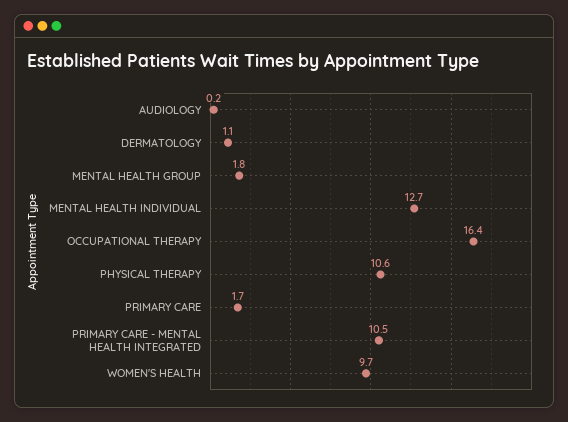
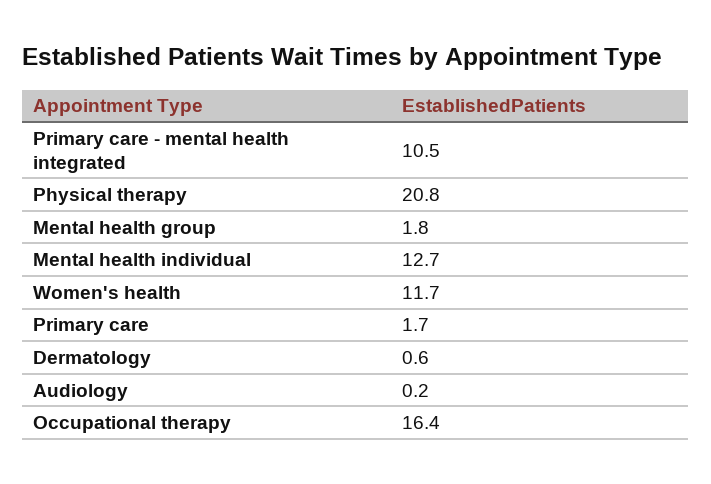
DERMATOLOGY: 1.1 -> 0.6
PHYSICAL THERAPY: 10.6 -> 20.8
WOMEN'S HEALTH: 9.7 -> 11.7

